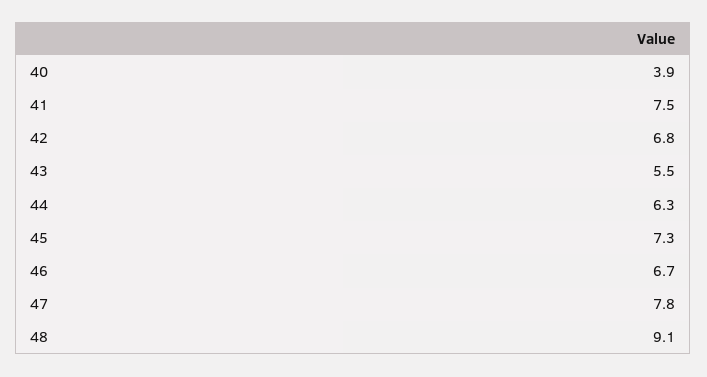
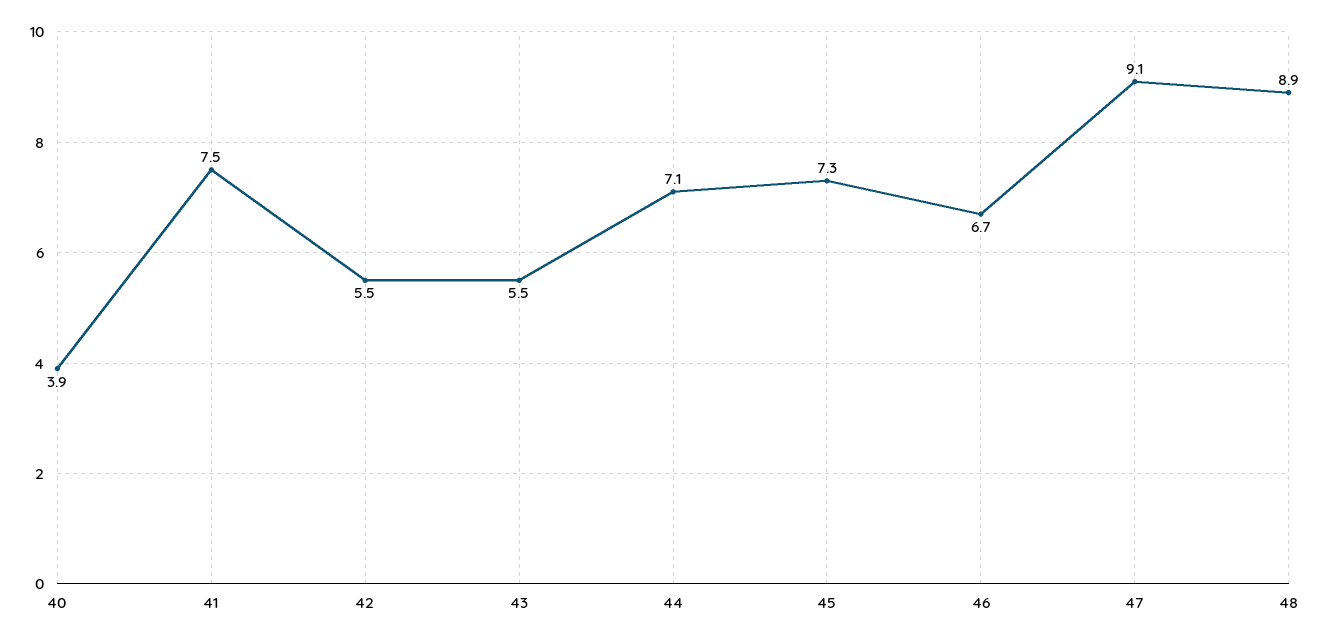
42: 6.8 -> 5.5
44: 6.3 -> 7.1
47: 7.8 -> 9.1
48: 9.1 -> 8.9

